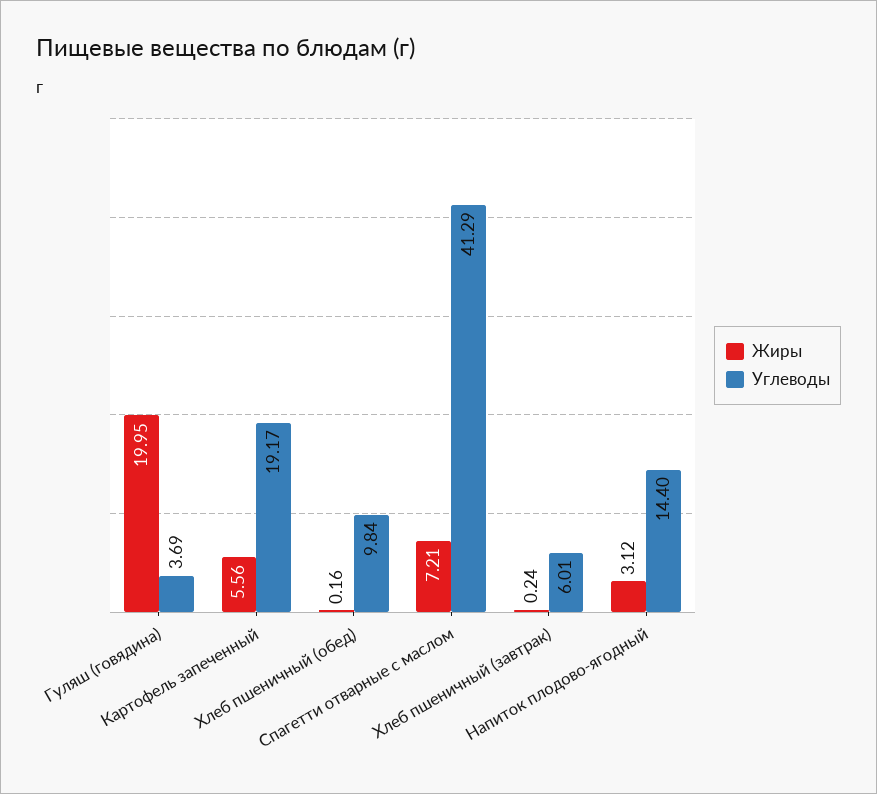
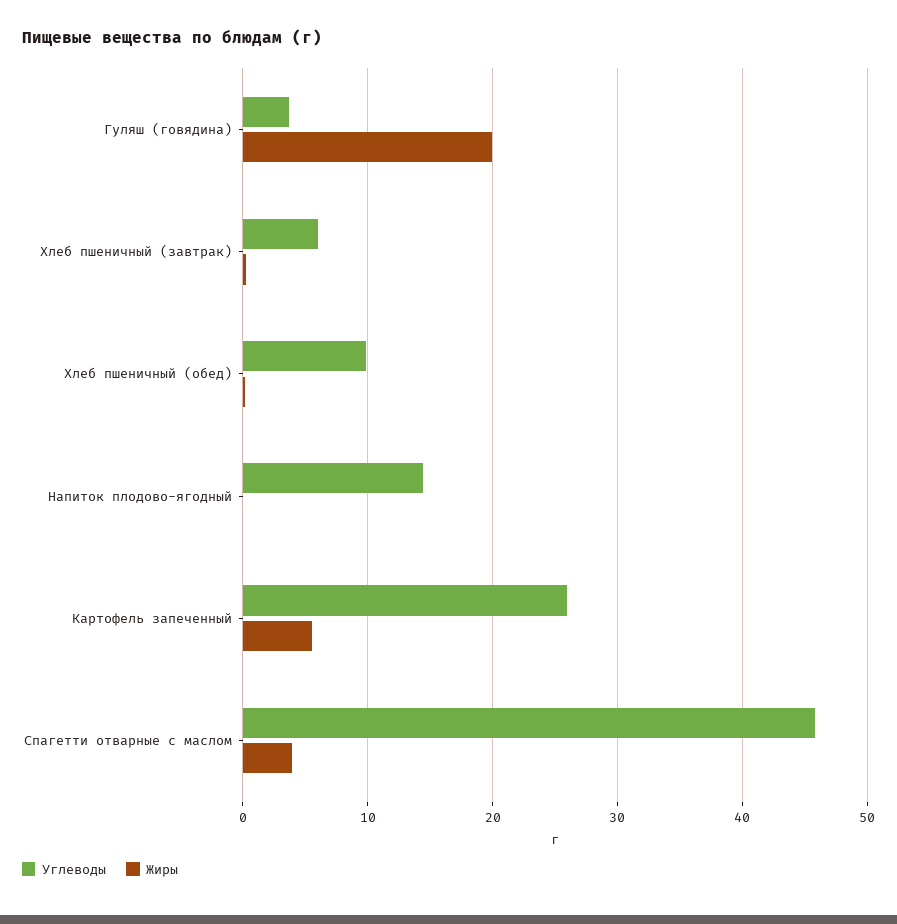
Углеводы, Картофель запеченный: 19.17 -> 26
Жиры, Спагетти отварные с маслом: 7.21 -> 4
Углеводы, Спагетти отварные с маслом: 41.29 -> 46
Жиры, Напиток плодово-ягодный: 3.12 -> 0

